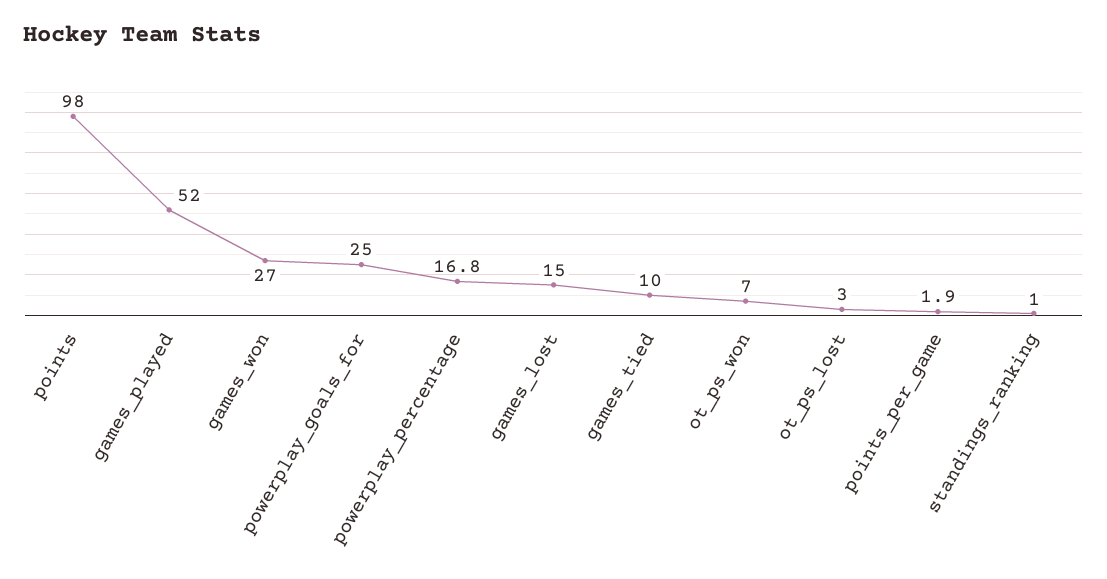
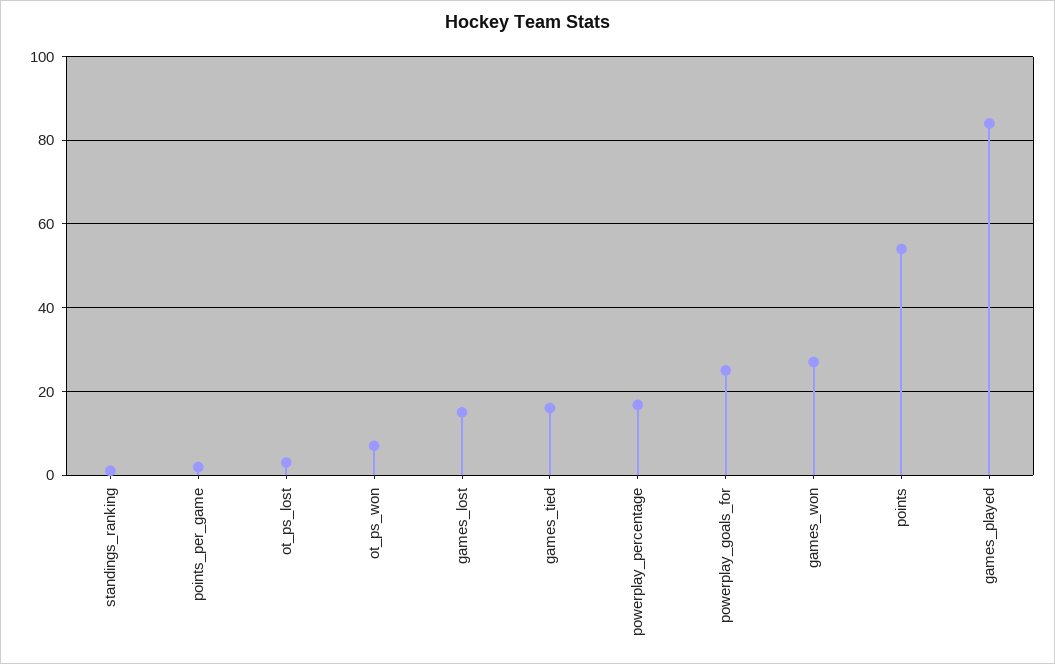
points: 98 -> 54
games_played: 52 -> 84
games_tied: 10 -> 16

